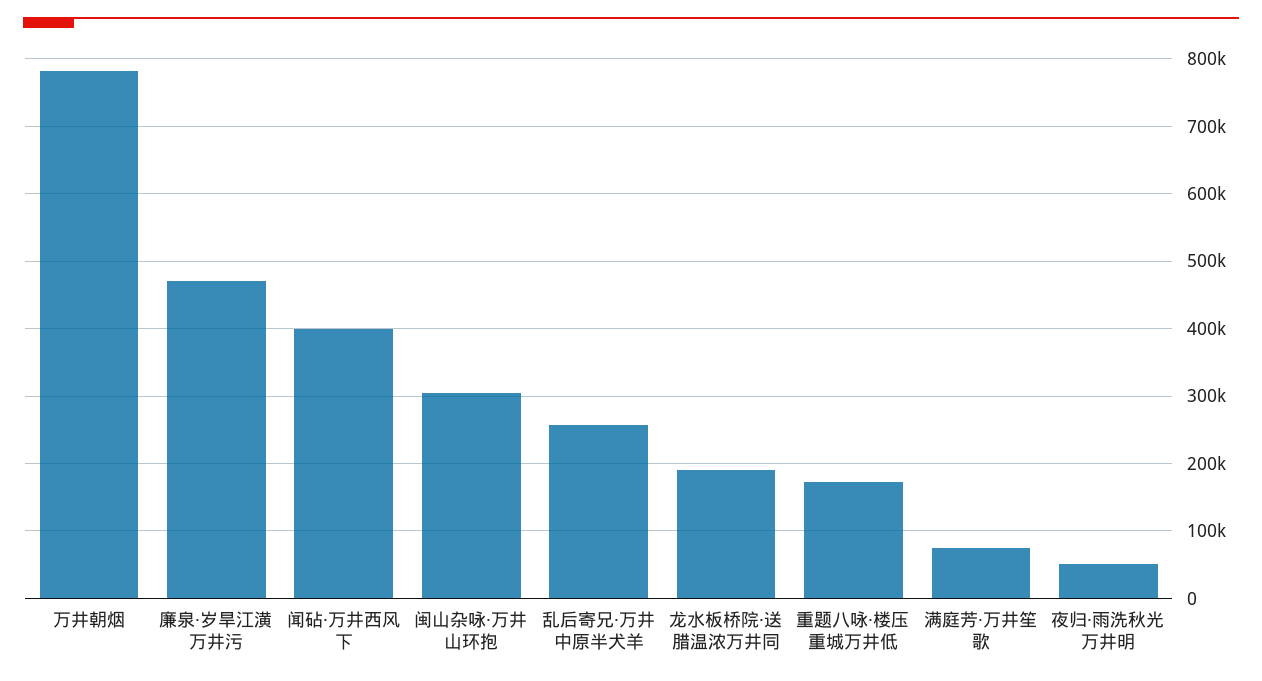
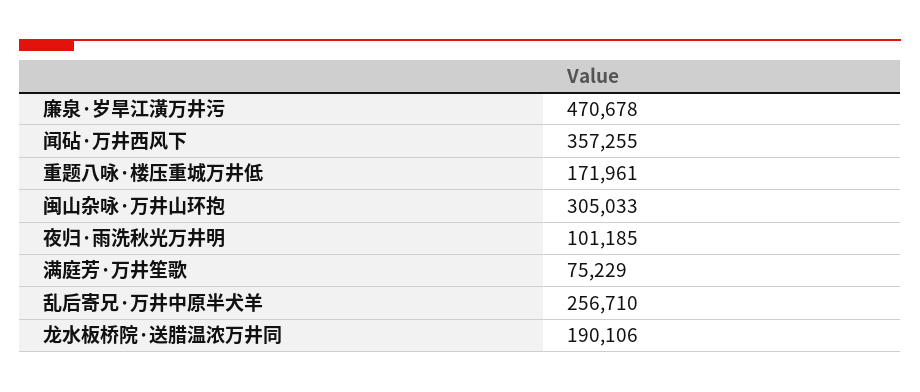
万井朝烟: 780000 -> none
闻砧·万井西风下: 400000 -> 357255
夜归·雨洗秋光万井明: 50000 -> 101185

